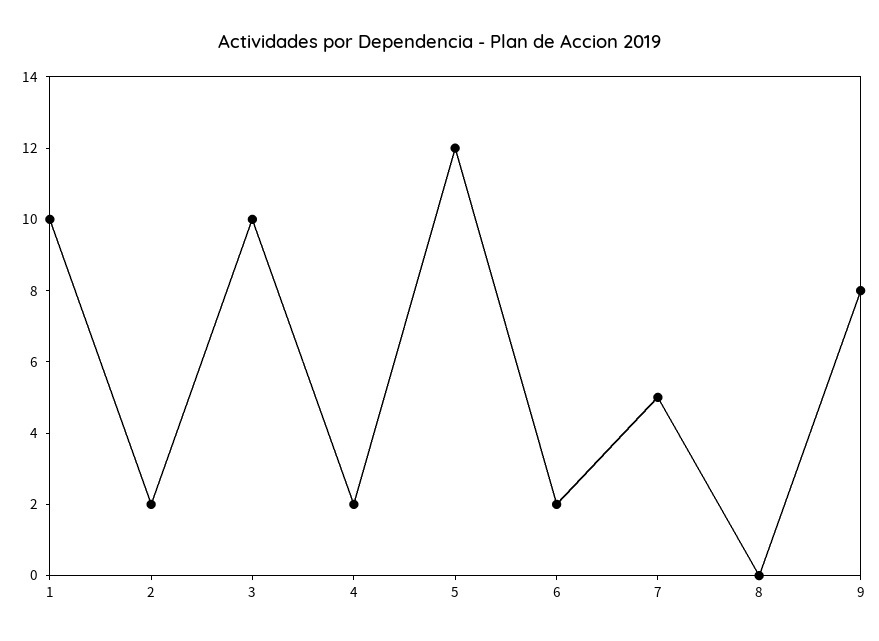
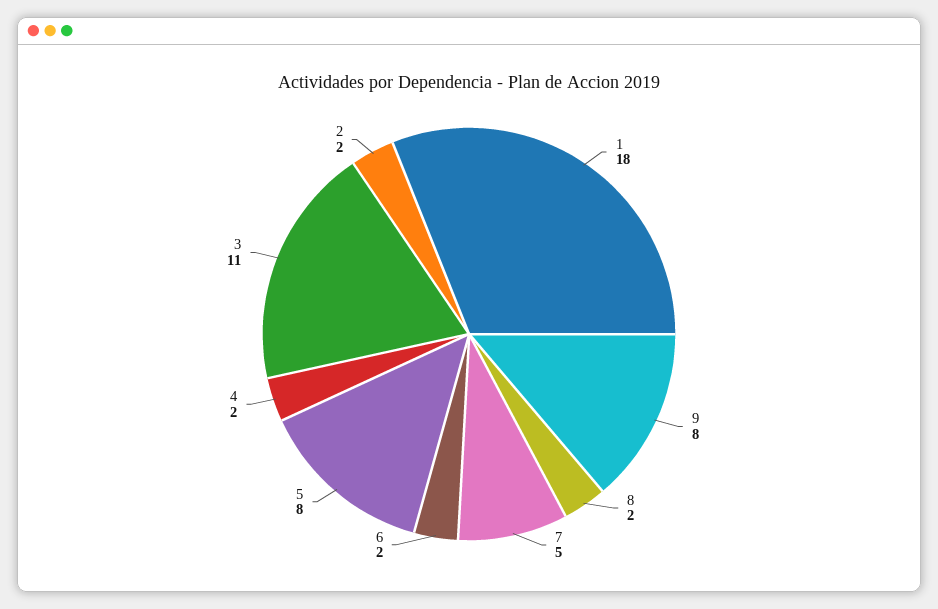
1: 10 -> 18
3: 10 -> 11
5: 12 -> 8
8: 0 -> 2

